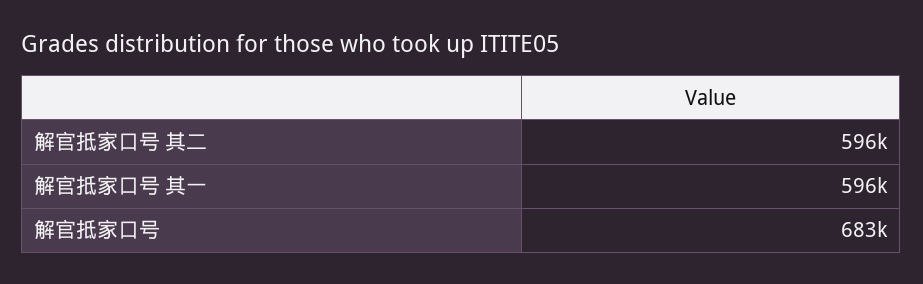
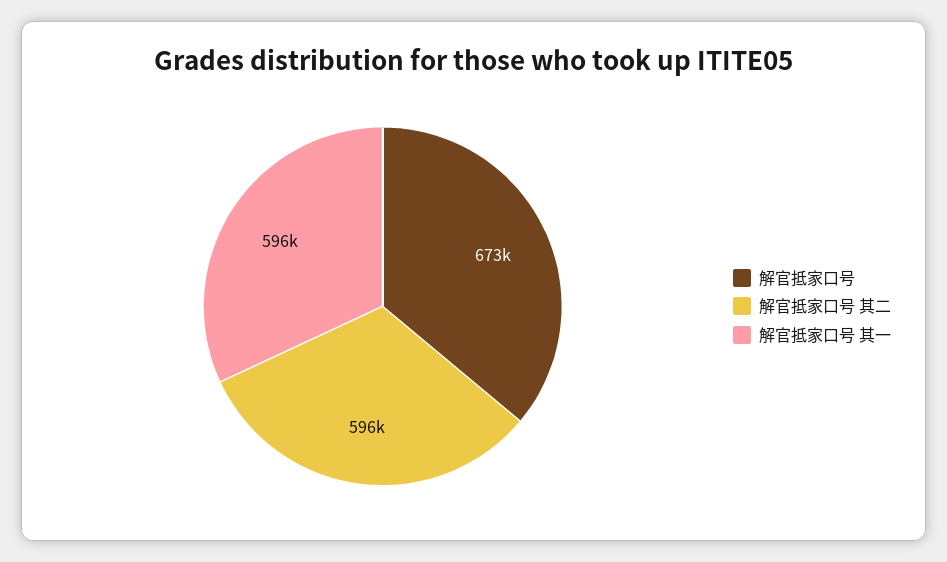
解官抵家口号: 683000 -> 673000

